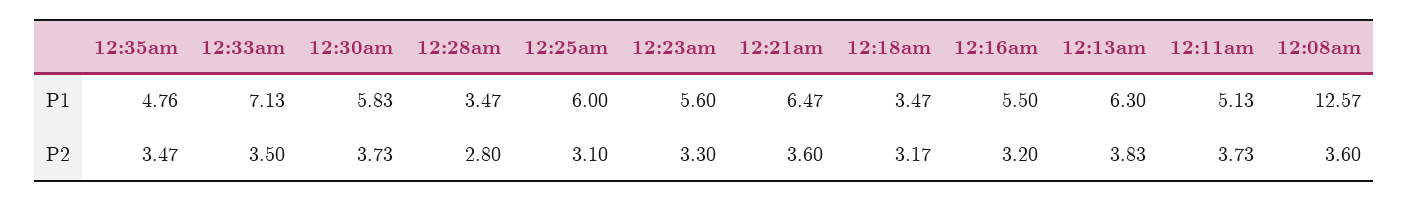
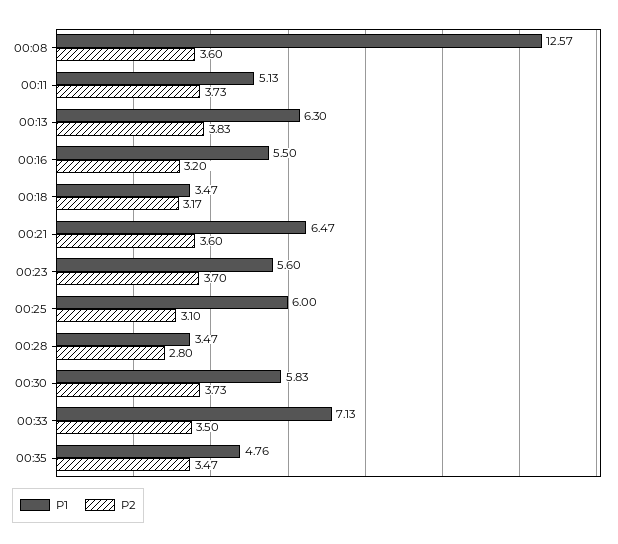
P2, 12:23am: 3.3 -> 3.7

